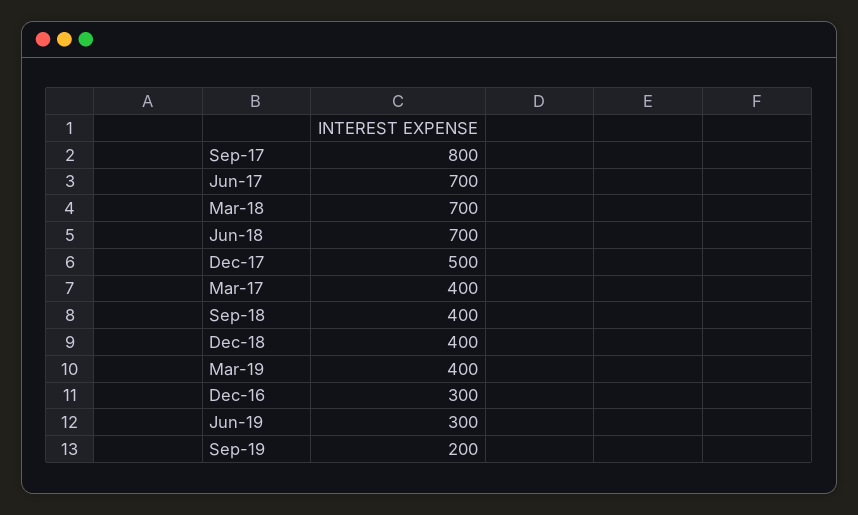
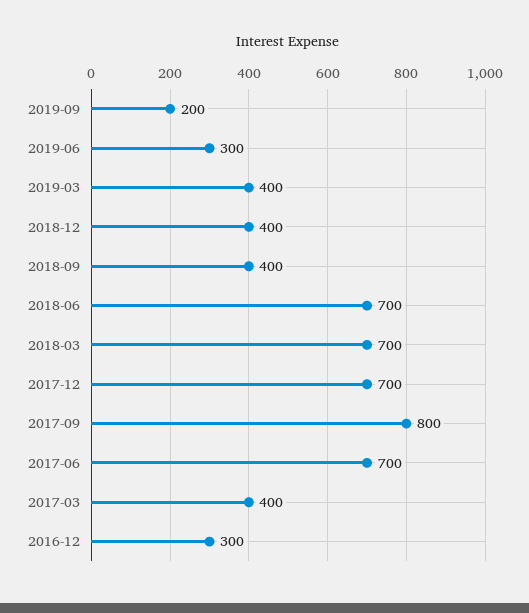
Dec-17: 500 -> 700

